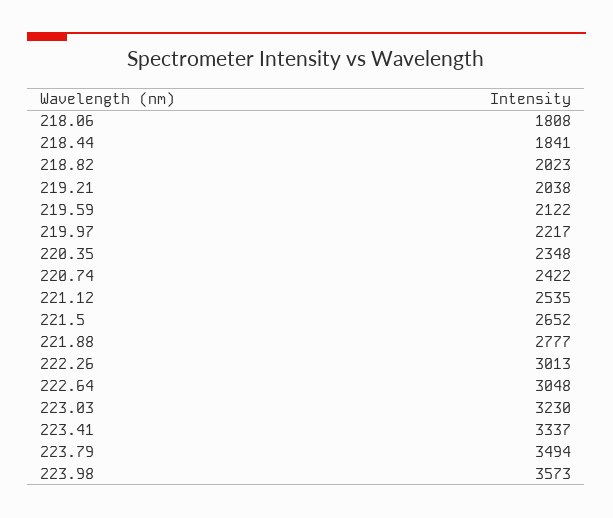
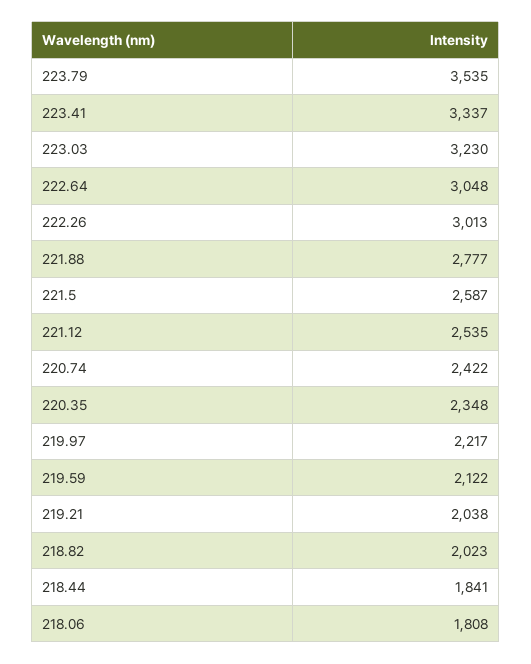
221.5: 2652 -> 2587
223.79: 3494 -> 3535
223.98: 3573 -> none

